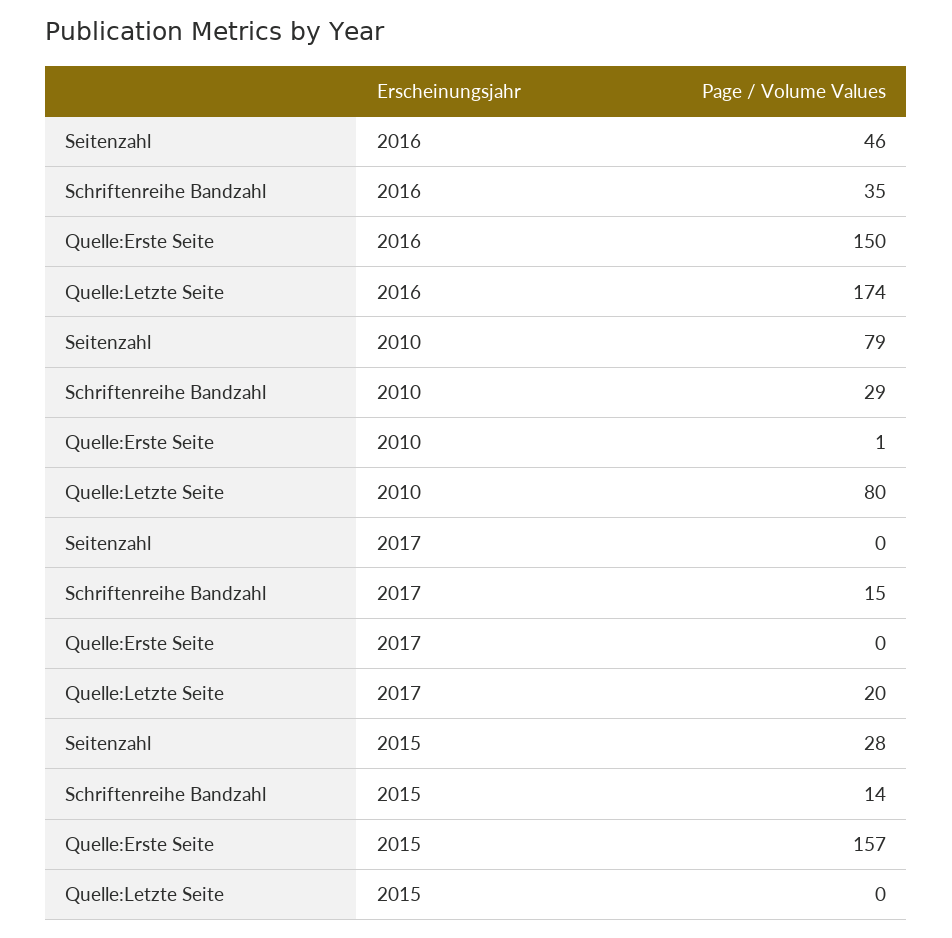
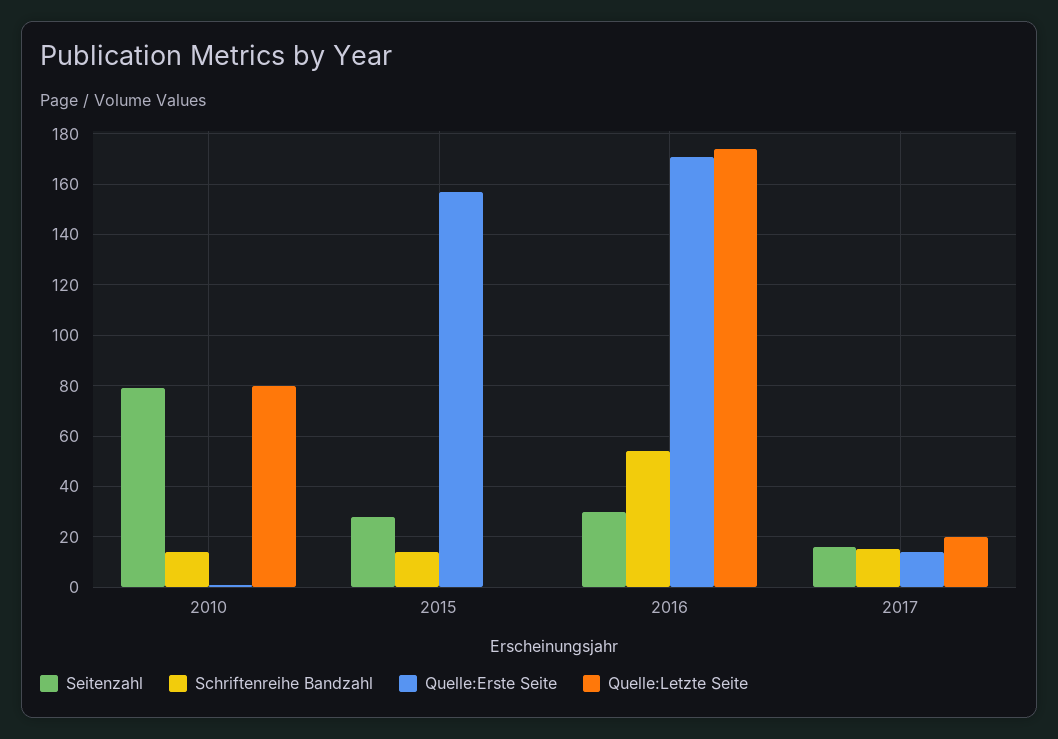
Seitenzahl, 2016: 46 -> 30
Schriftenreihe Bandzahl, 2016: 35 -> 55
Quelle:Erste Seite, 2016: 150 -> 170
Schriftenreihe Bandzahl, 2010: 29 -> 15
Seitenzahl, 2017: 0 -> 15
Quelle:Erste Seite, 2017: 0 -> 15

